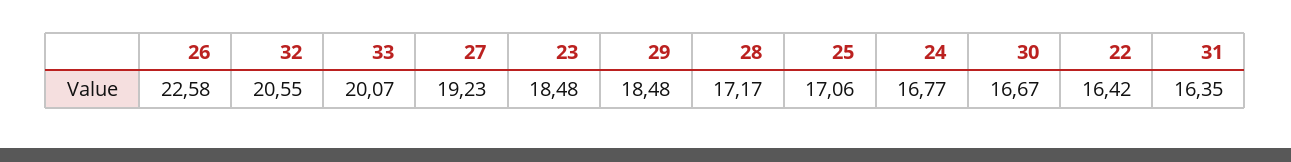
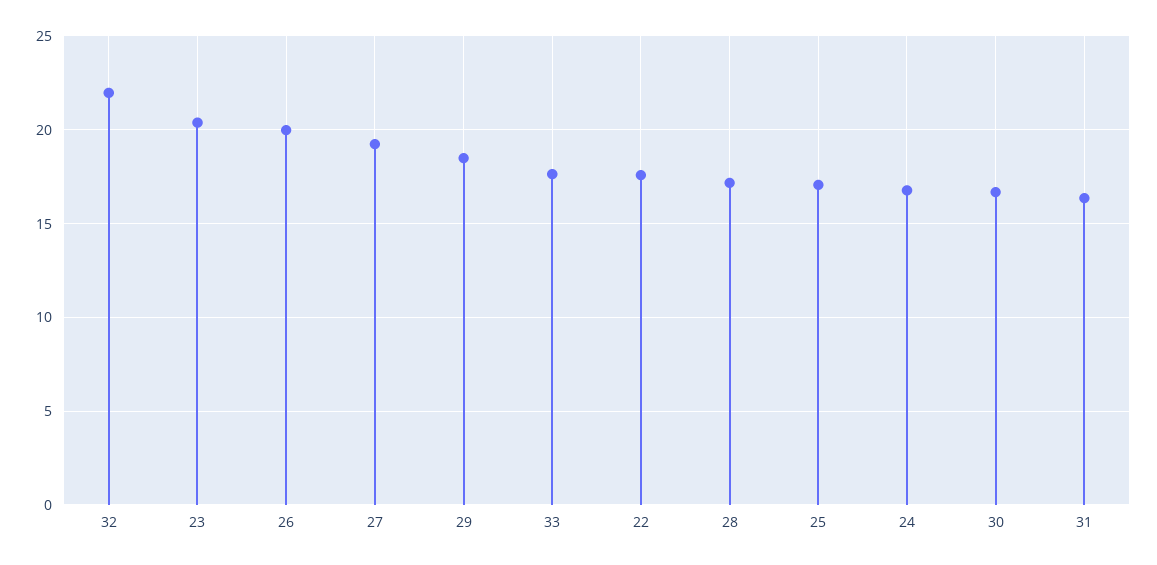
26: 22.58 -> 20
32: 20.55 -> 22
33: 20.07 -> 17.5
23: 18.48 -> 20.5
22: 16.42 -> 17.5

